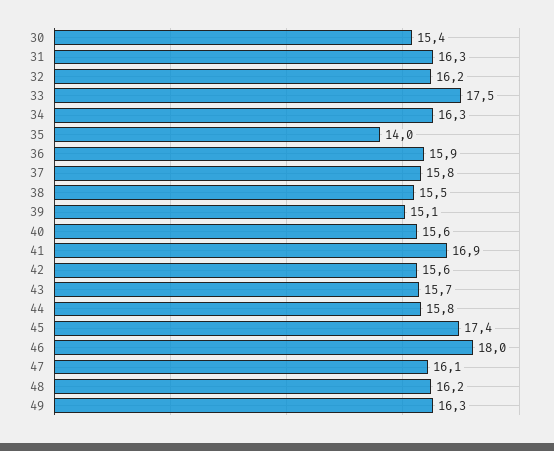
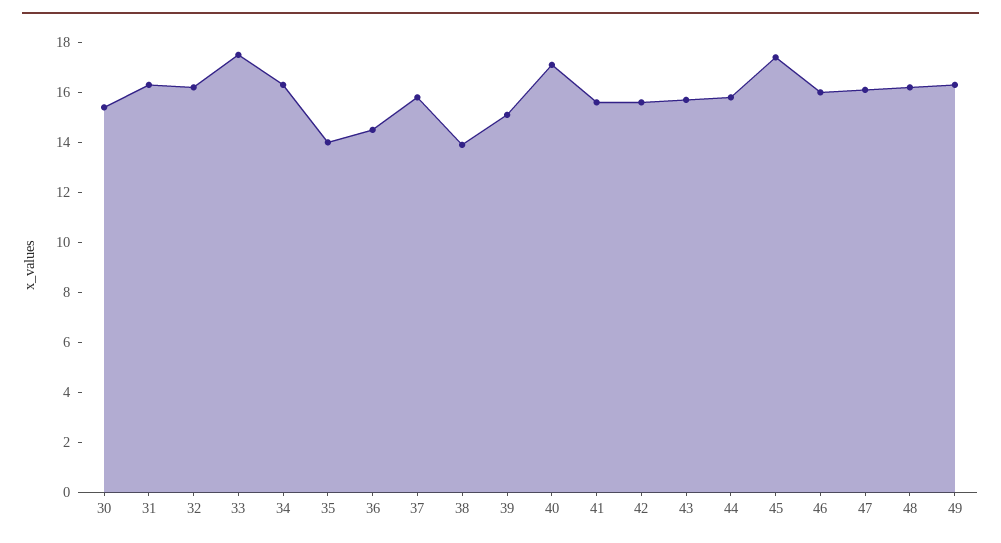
36: 15.9 -> 14.5
38: 15.5 -> 14
40: 15.6 -> 17
41: 16.9 -> 15.5
46: 18 -> 16

